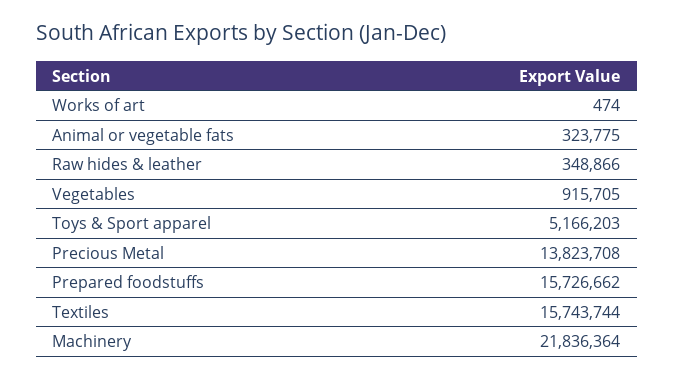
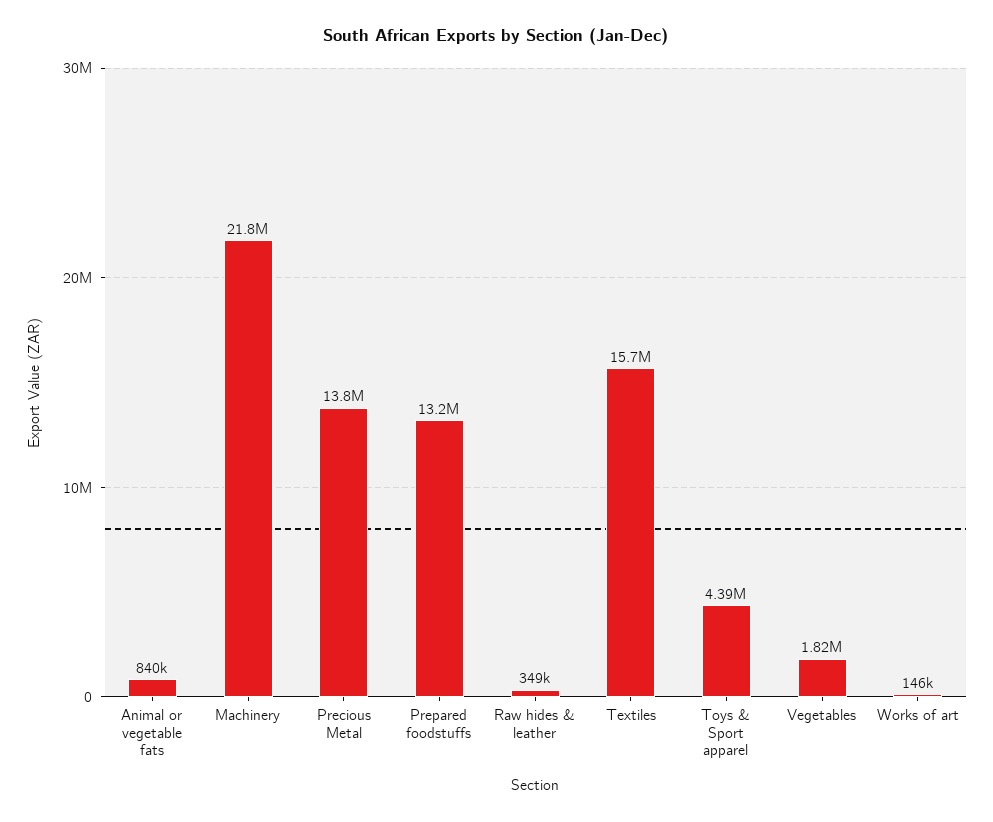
Works of art: 474 -> 146000
Animal or vegetable fats: 323775 -> 840000
Vegetables: 915705 -> 1820000
Toys & Sport apparel: 5166203 -> 4390000
Prepared foodstuffs: 15726662 -> 13200000

